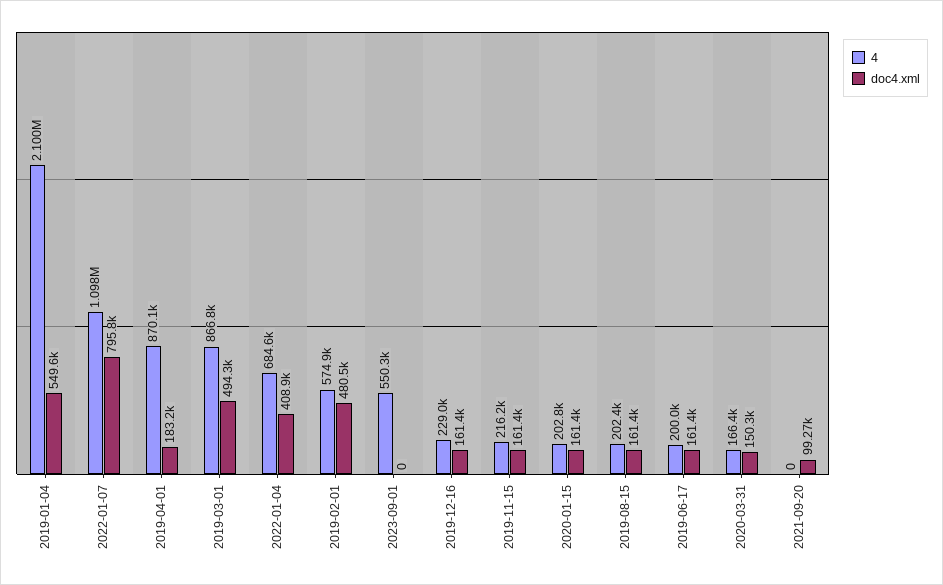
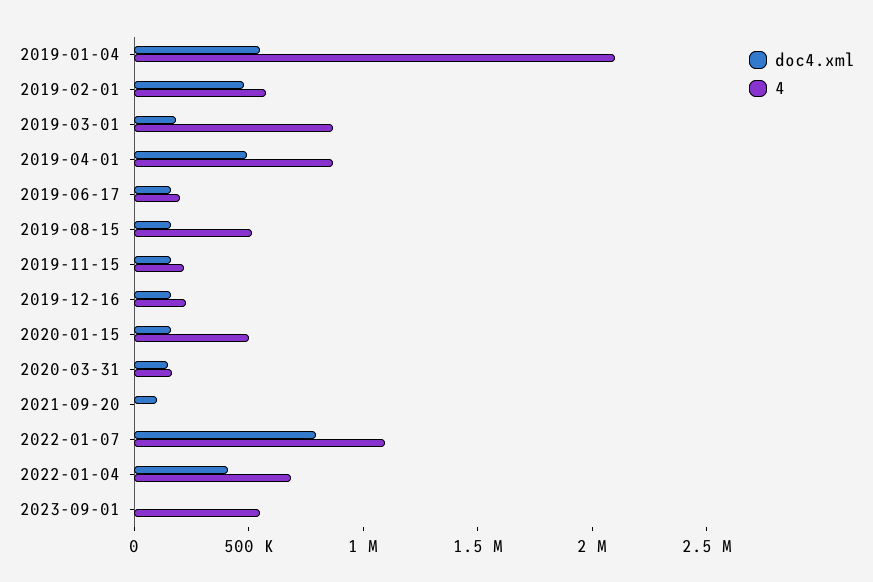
doc4.xml, 2019-04-01: 183200 -> 500000
doc4.xml, 2019-03-01: 494300 -> 200000
4, 2020-01-15: 202800 -> 500000
4, 2019-08-15: 202400 -> 500000

